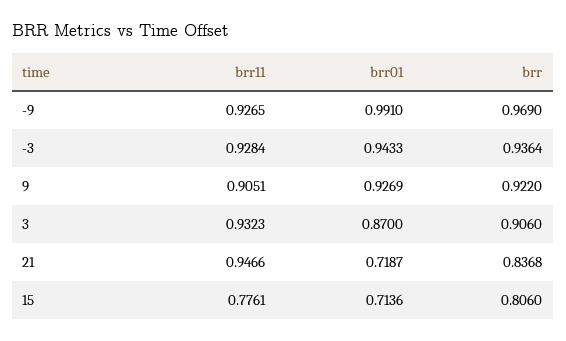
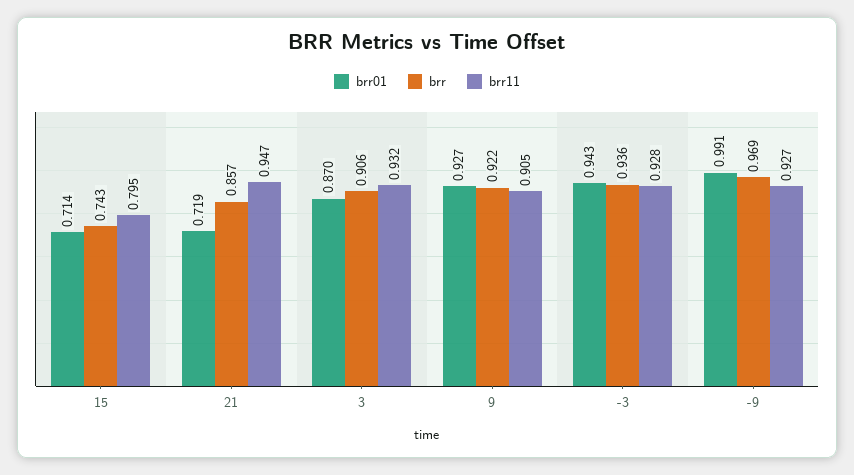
brr, 21: 0.8368 -> 0.857
brr11, 15: 0.7761 -> 0.795
brr, 15: 0.806 -> 0.743

